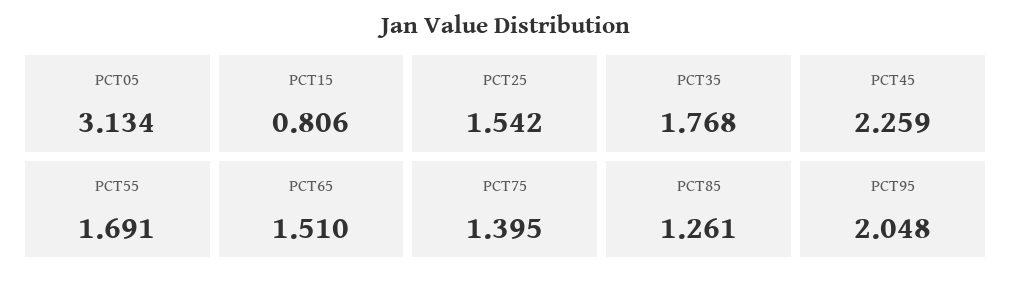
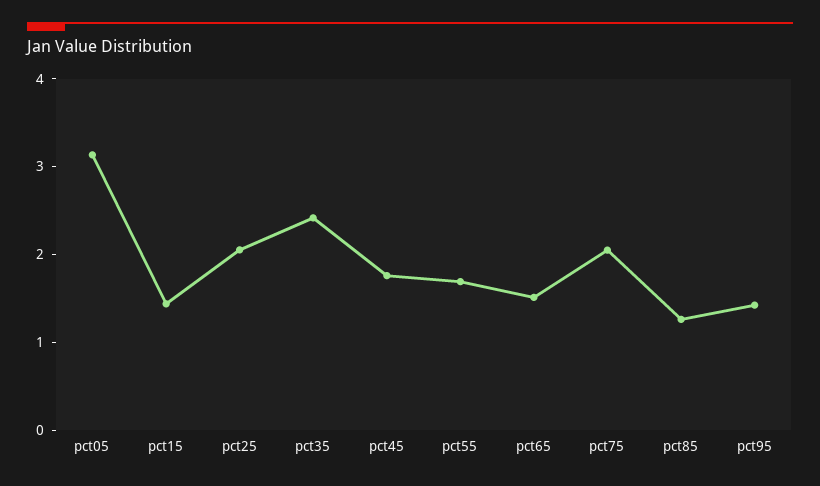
PCT15: 0.806 -> 1.4
PCT25: 1.542 -> 2
PCT35: 1.768 -> 2.4
PCT45: 2.259 -> 1.8
PCT75: 1.395 -> 2
PCT95: 2.048 -> 1.4

